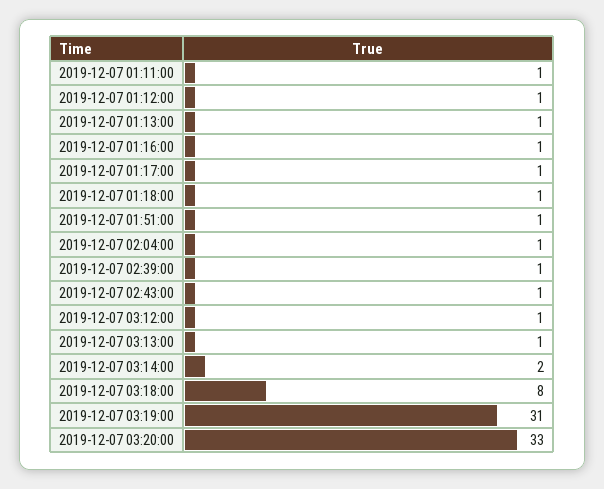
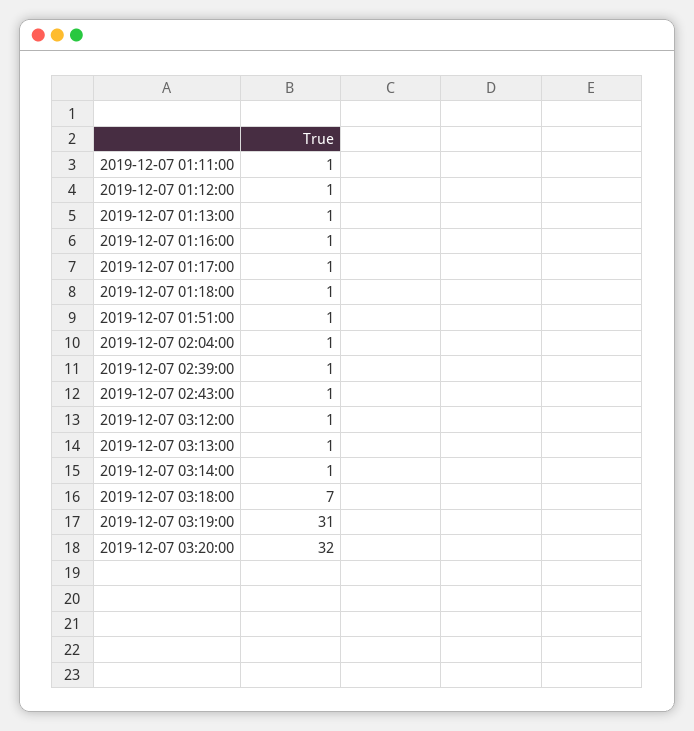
2019-12-07 03:14:00: 2 -> 1
2019-12-07 03:18:00: 8 -> 7
2019-12-07 03:20:00: 33 -> 32

